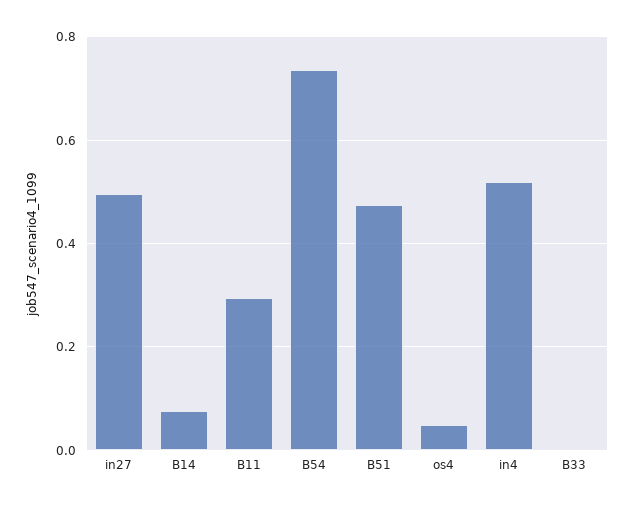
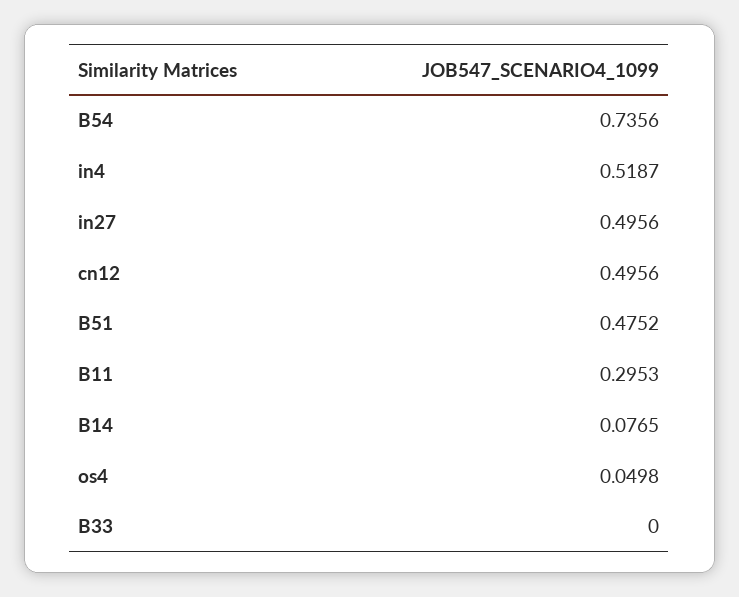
cn12: none -> 0.4956

